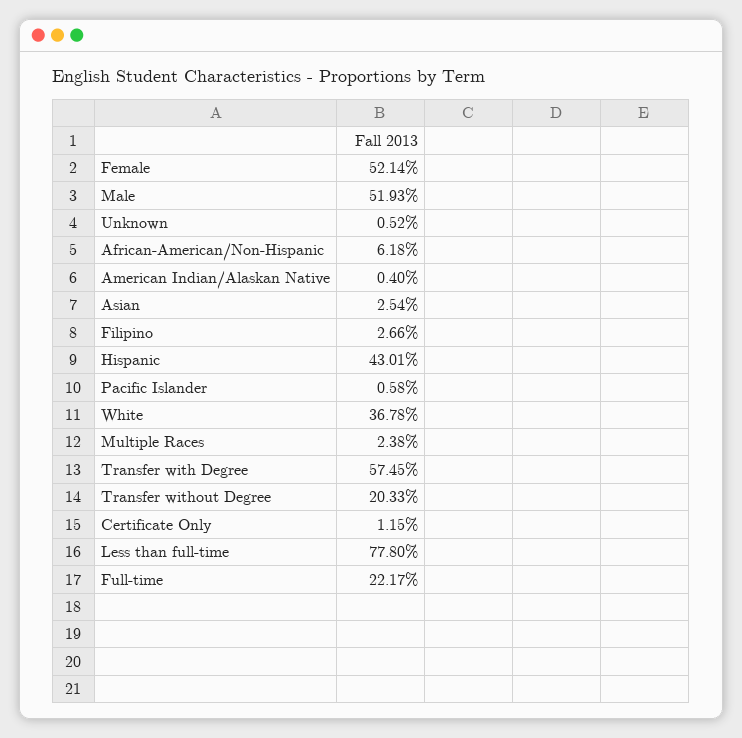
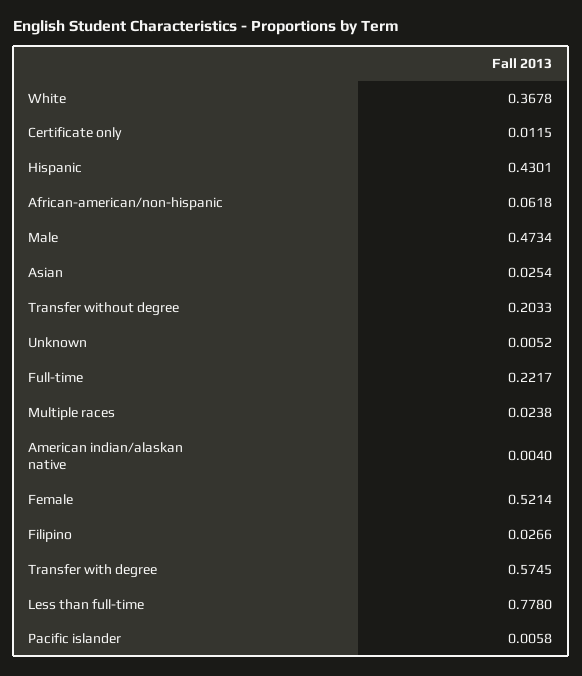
Male: 0.5193 -> 0.4734

